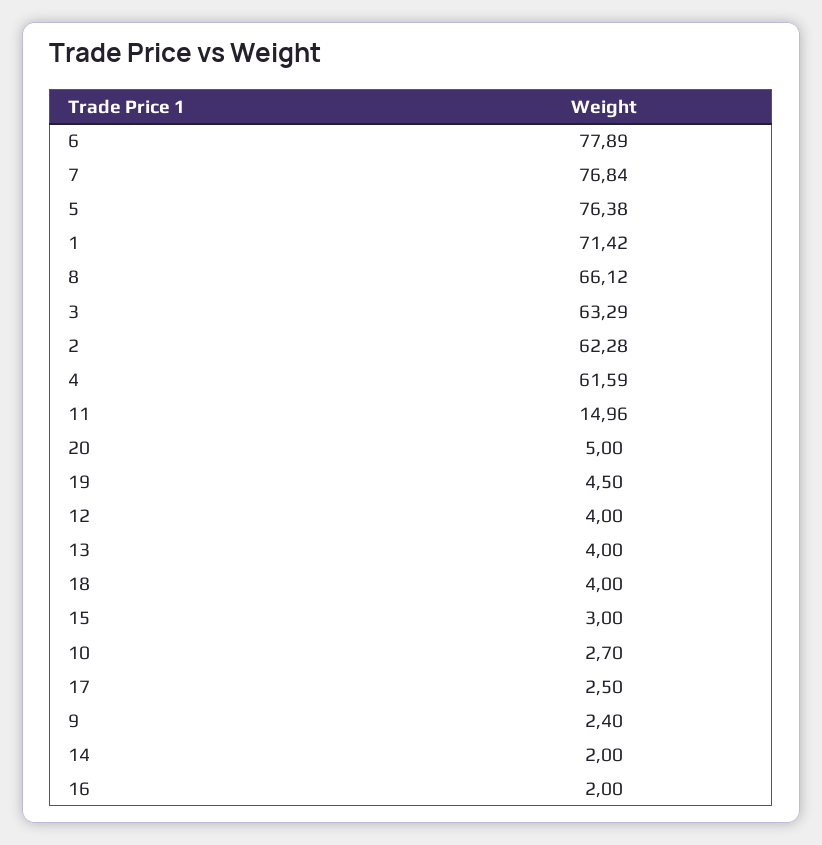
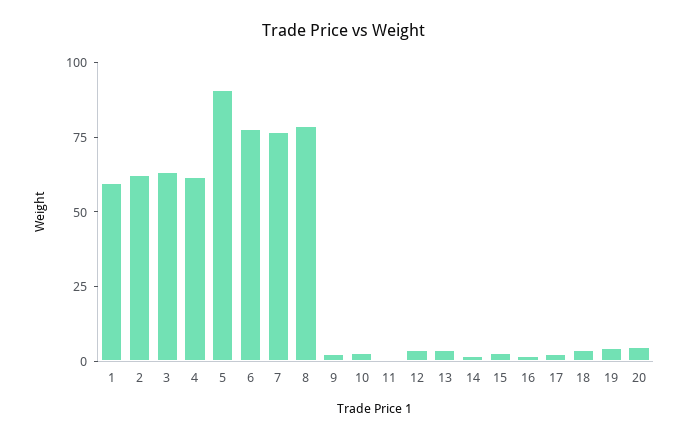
5: 76.38 -> 90
1: 71.42 -> 60
8: 66.12 -> 80
11: 14.96 -> 0

